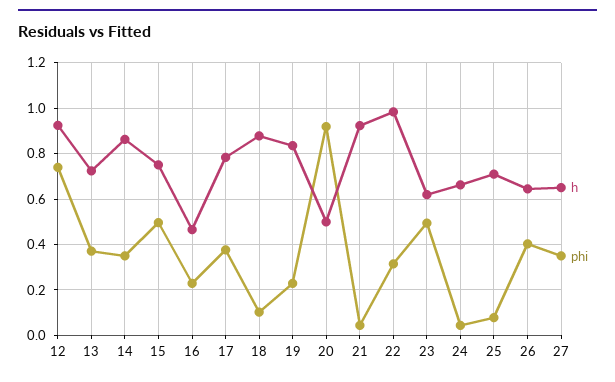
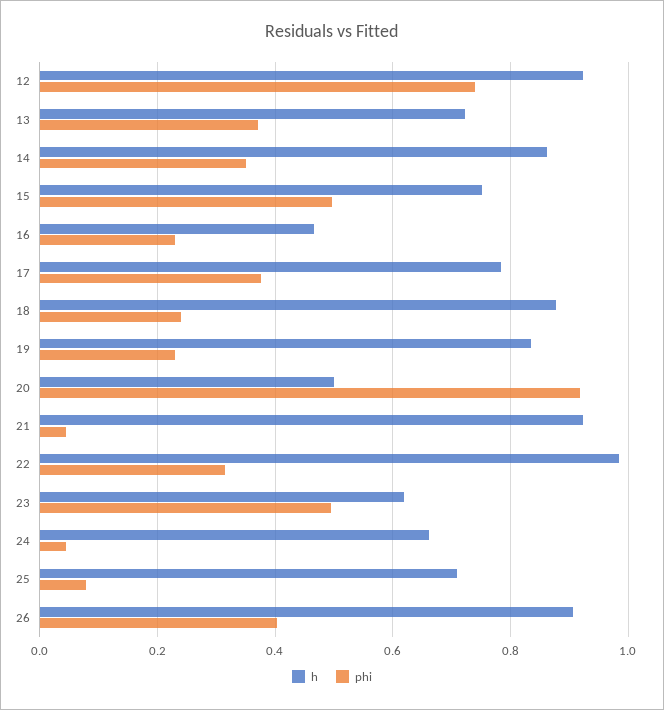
phi, 18: 0.1 -> 0.24
h, 26: 0.65 -> 0.9
h, 27: 0.65 -> none
phi, 27: 0.35 -> none

